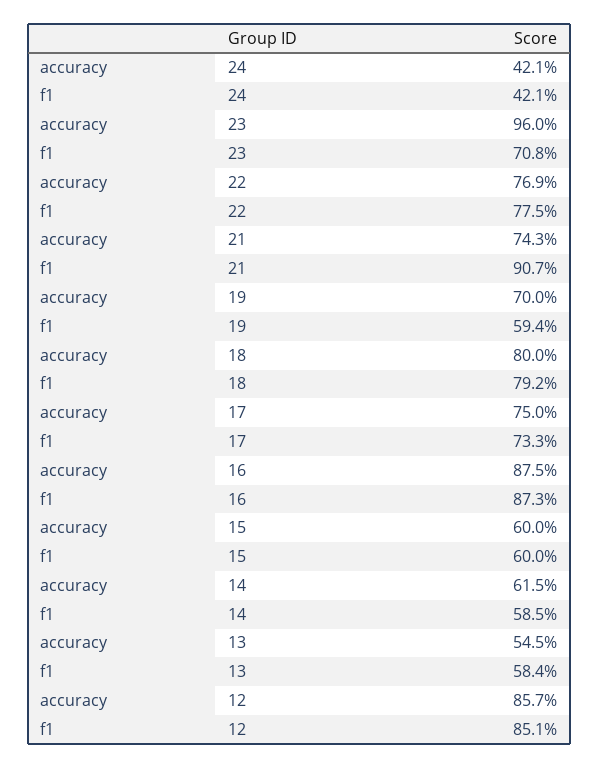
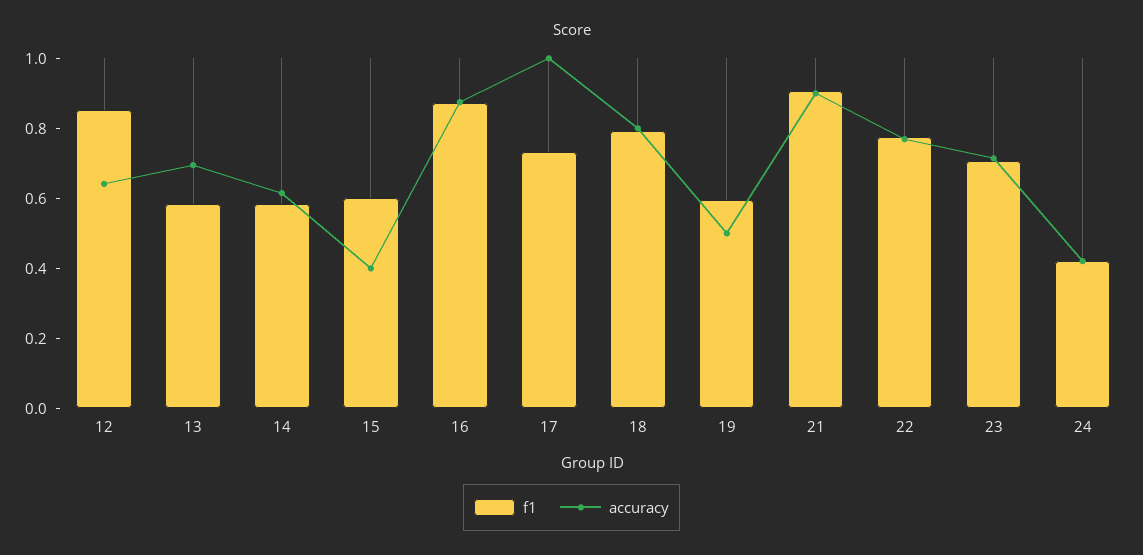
accuracy, 23: 0.96 -> 0.7
accuracy, 21: 0.743 -> 0.9
accuracy, 19: 0.7 -> 0.5
accuracy, 17: 0.75 -> 1
accuracy, 15: 0.6 -> 0.4
accuracy, 13: 0.545 -> 0.7
accuracy, 12: 0.857 -> 0.65

